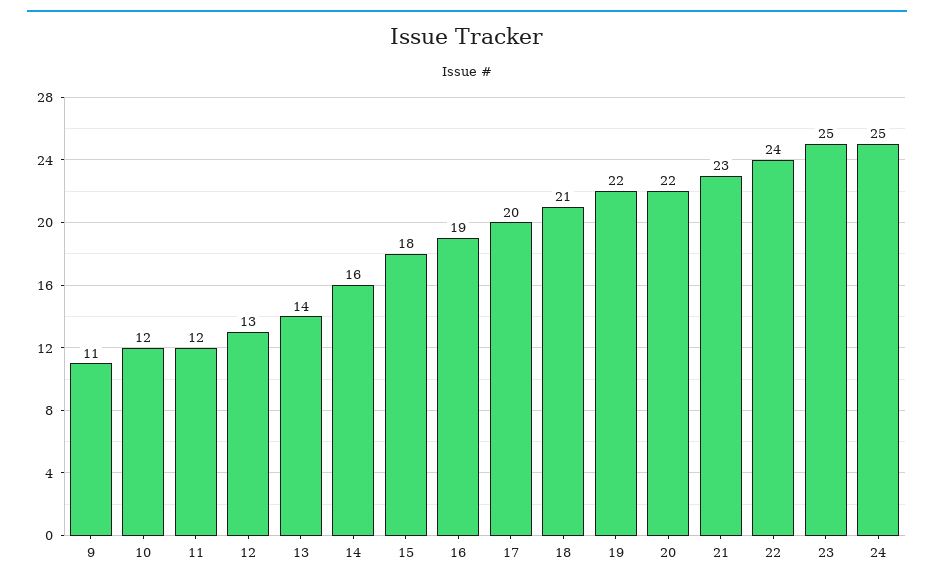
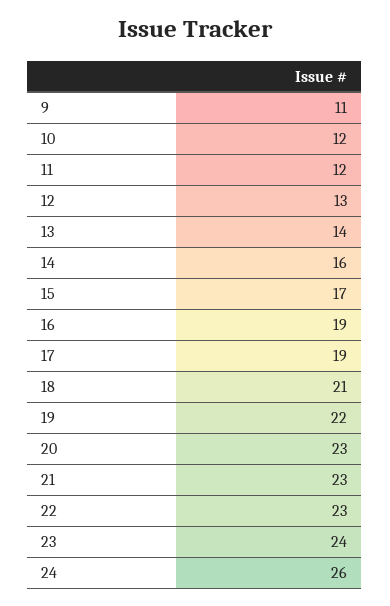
15: 18 -> 17
17: 20 -> 19
20: 22 -> 23
22: 24 -> 23
23: 25 -> 24
24: 25 -> 26

